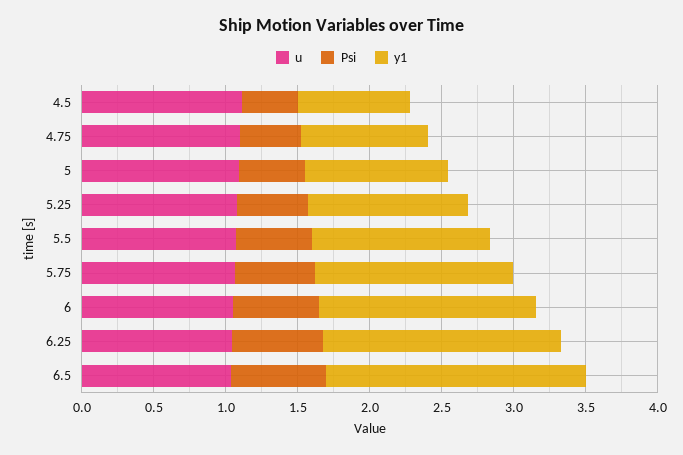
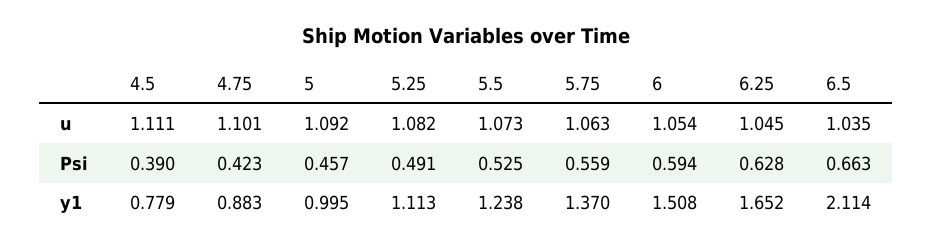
y1, 6.5: 1.8 -> 2.114

